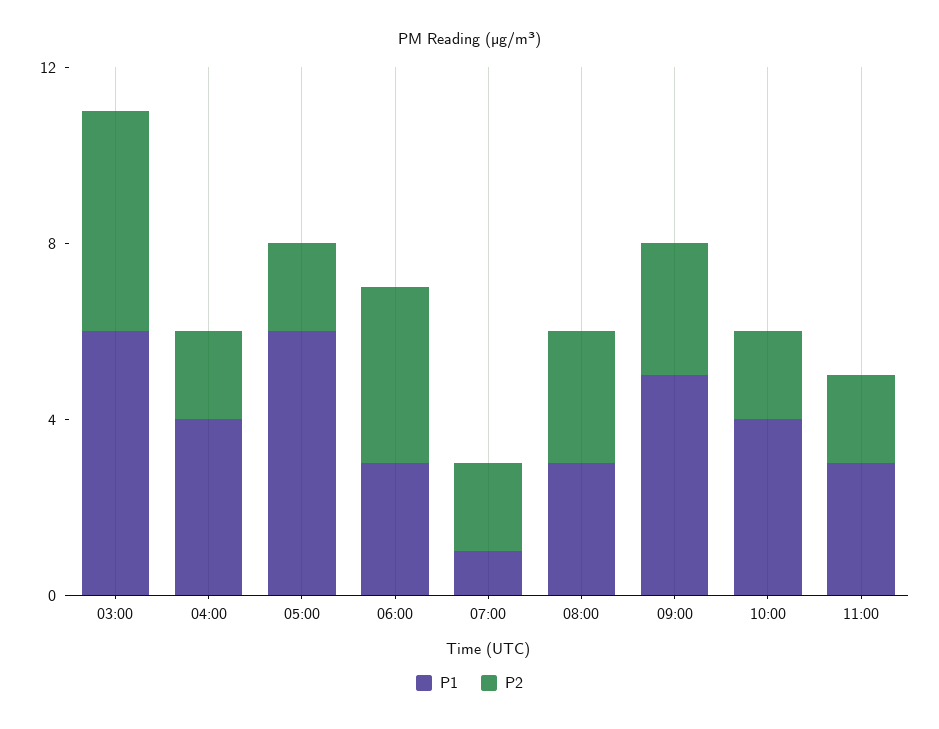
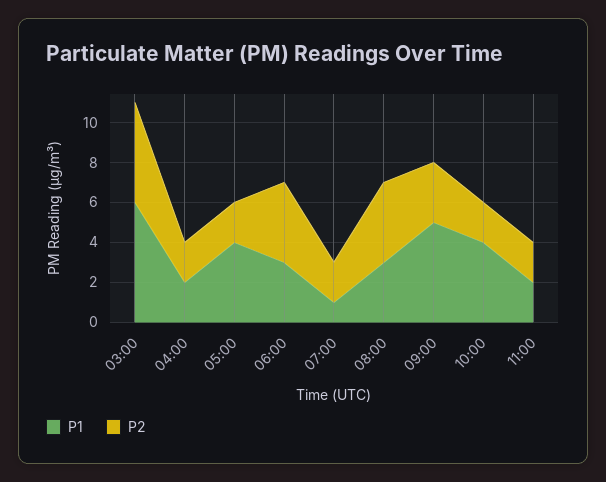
P1, 04:00: 4 -> 2
P1, 05:00: 6 -> 4
P2, 08:00: 3 -> 4
P1, 11:00: 3 -> 2

